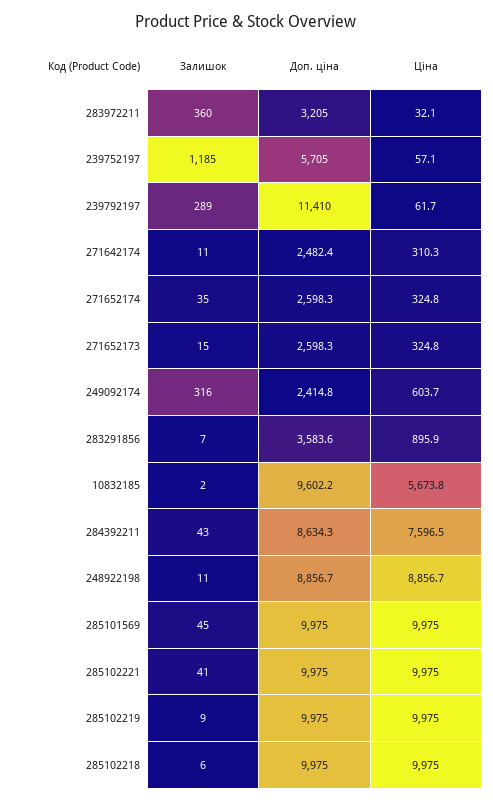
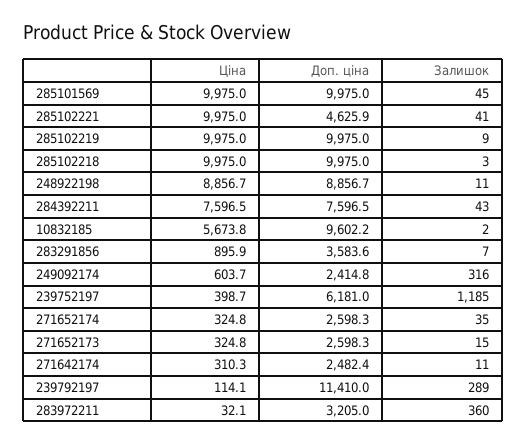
Доп. ціна, 239752197: 5705 -> 6181
Ціна, 239752197: 57.1 -> 398.7
Ціна, 239792197: 61.7 -> 114.1
Доп. ціна, 284392211: 8634.3 -> 7596.5
Доп. ціна, 285102221: 9975 -> 4625.9
Залишок, 285102218: 6 -> 3

